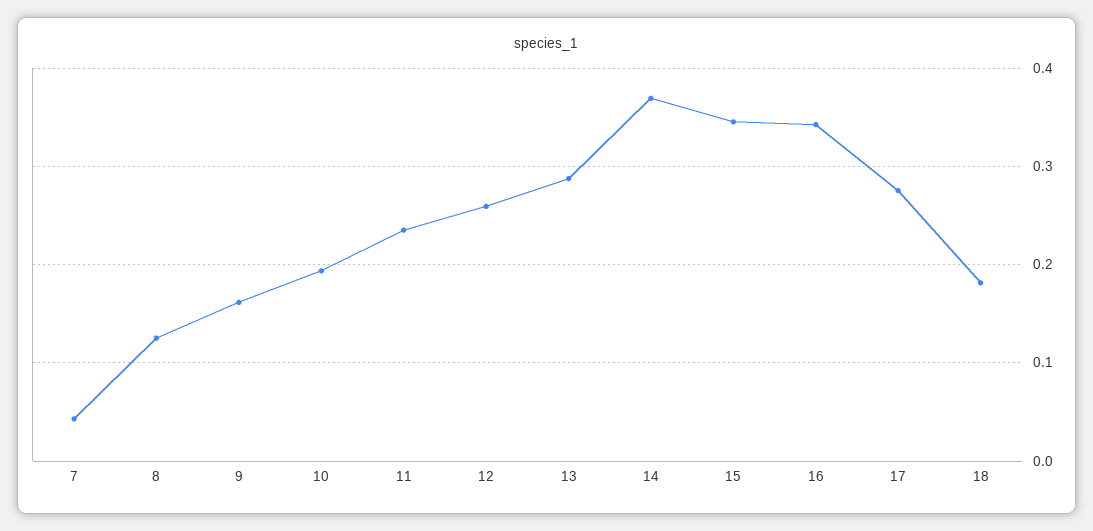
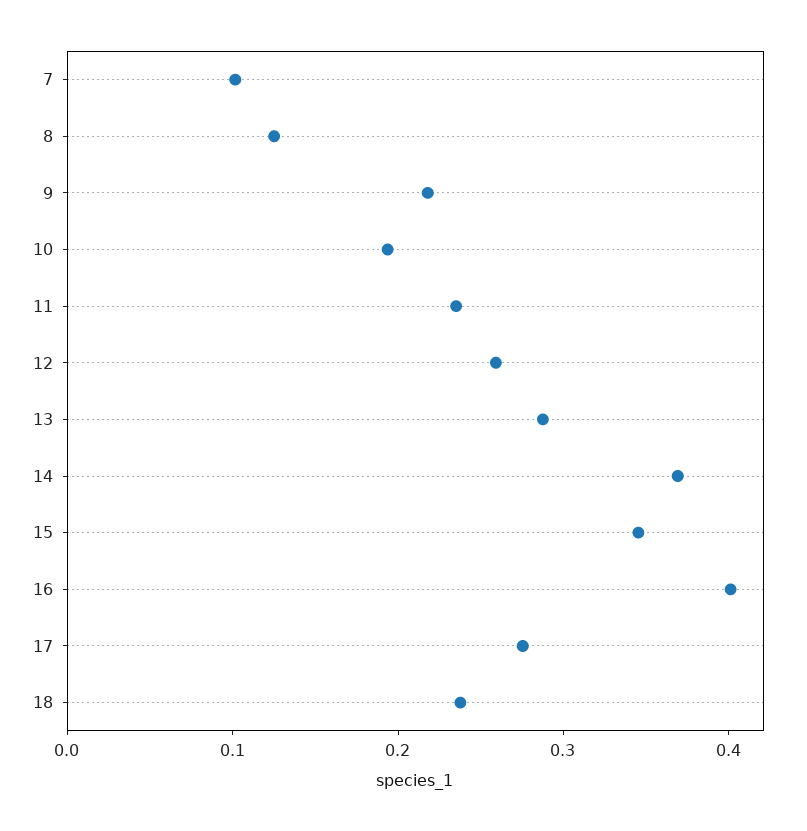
7: 0.04 -> 0.1
9: 0.16 -> 0.22
16: 0.34 -> 0.4
18: 0.18 -> 0.24

